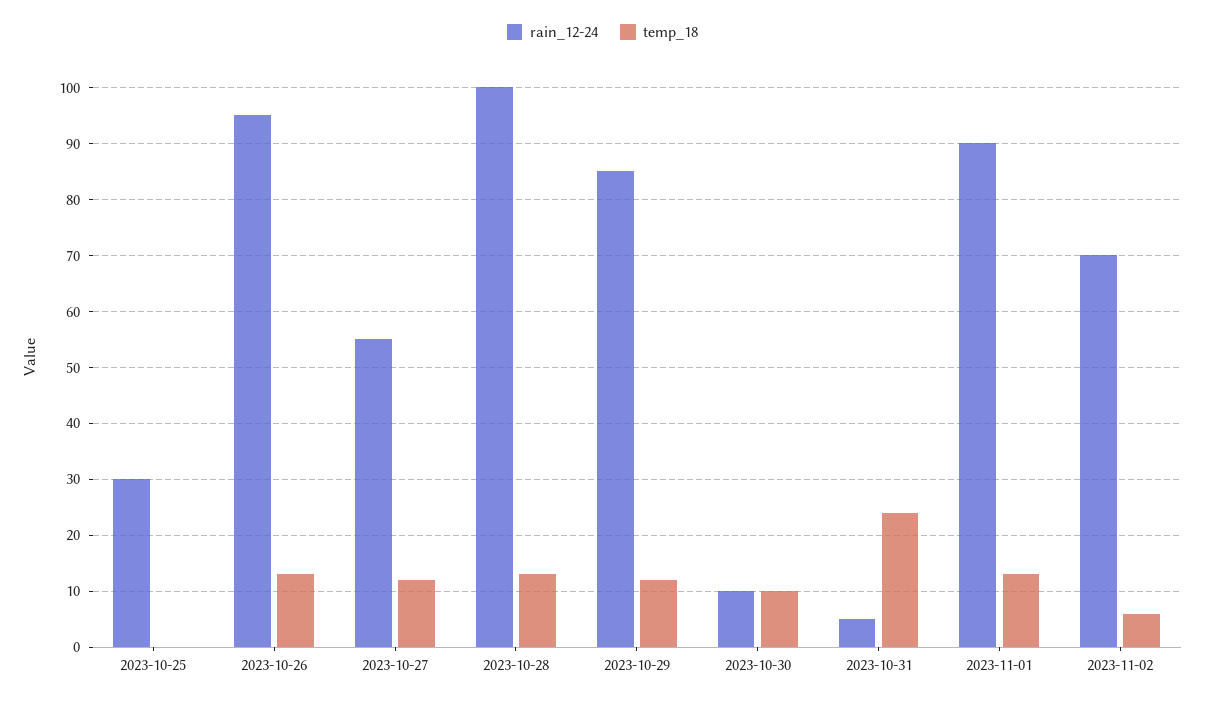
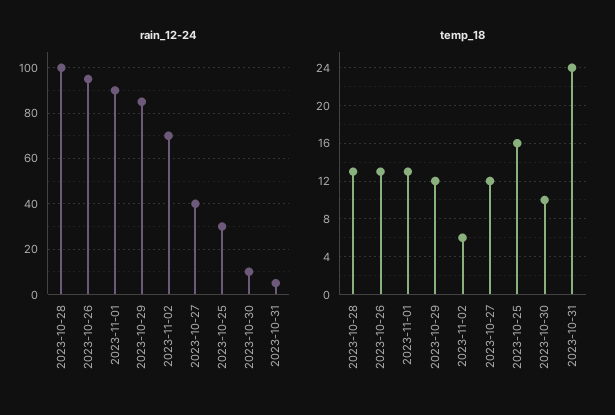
temp_18, 2023-10-25: 0 -> 16
rain_12-24, 2023-10-27: 55 -> 40

